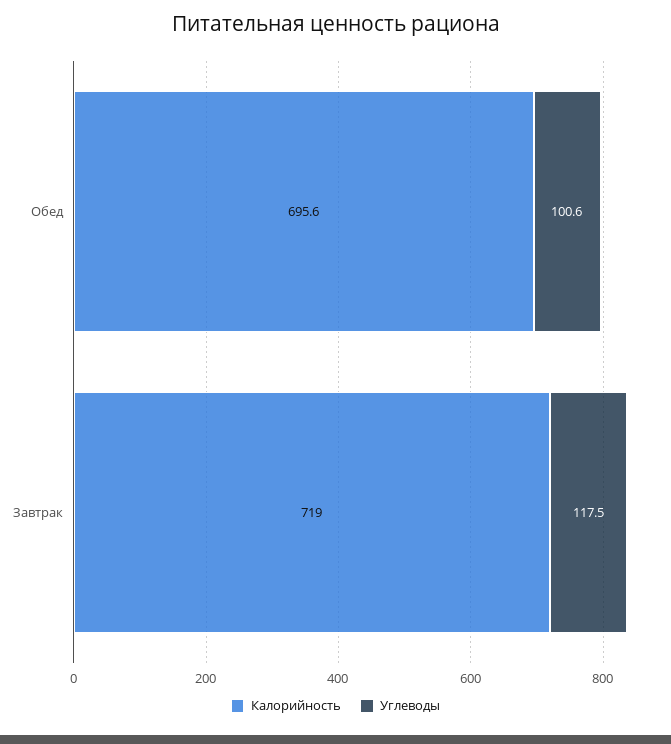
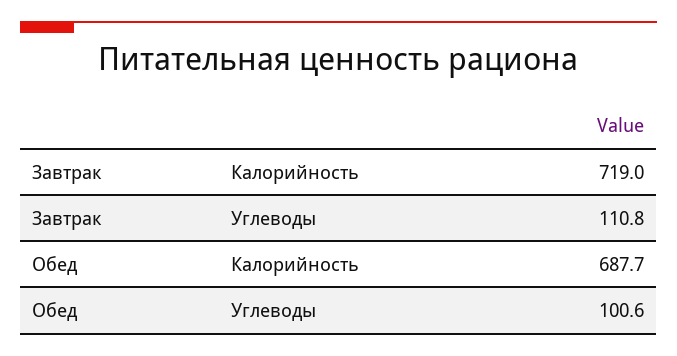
Калорийность, Обед: 695.6 -> 687.7
Углеводы, Завтрак: 117.5 -> 110.8

